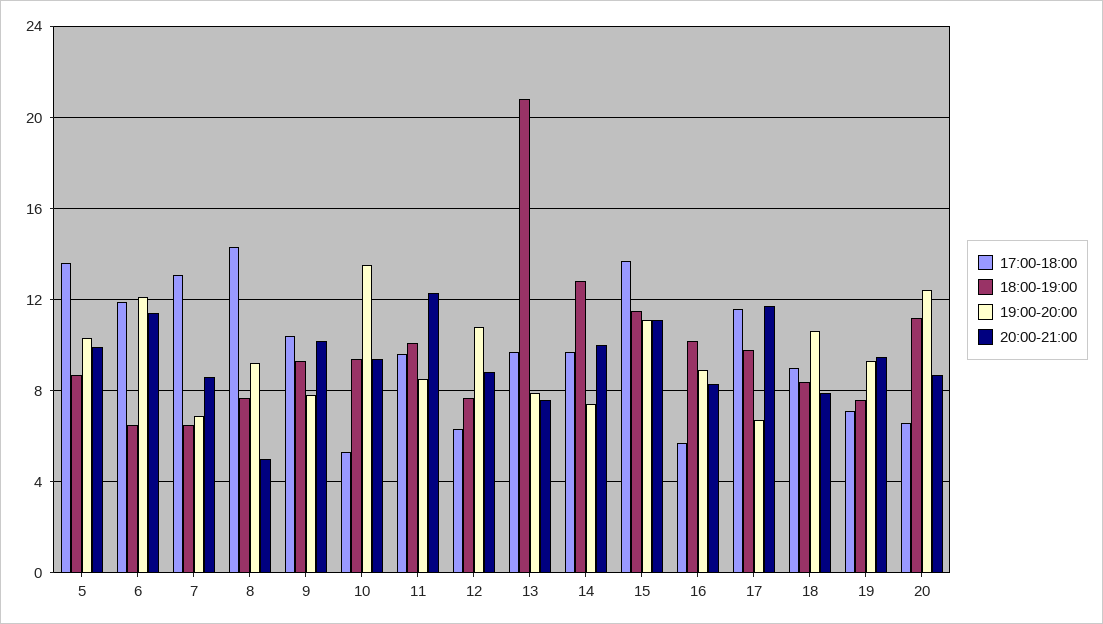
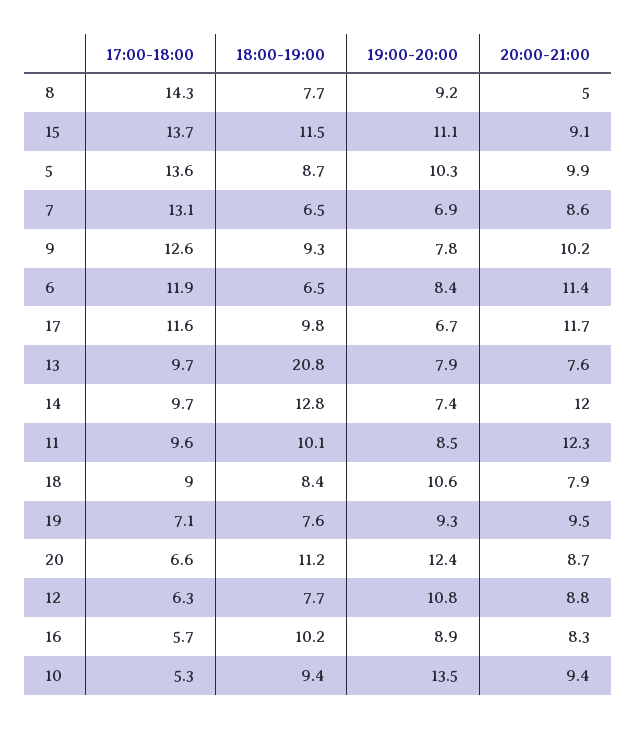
19:00-20:00, 6: 12 -> 8.4
17:00-18:00, 9: 10.5 -> 12.6
20:00-21:00, 14: 10 -> 12
20:00-21:00, 15: 11 -> 9.1

